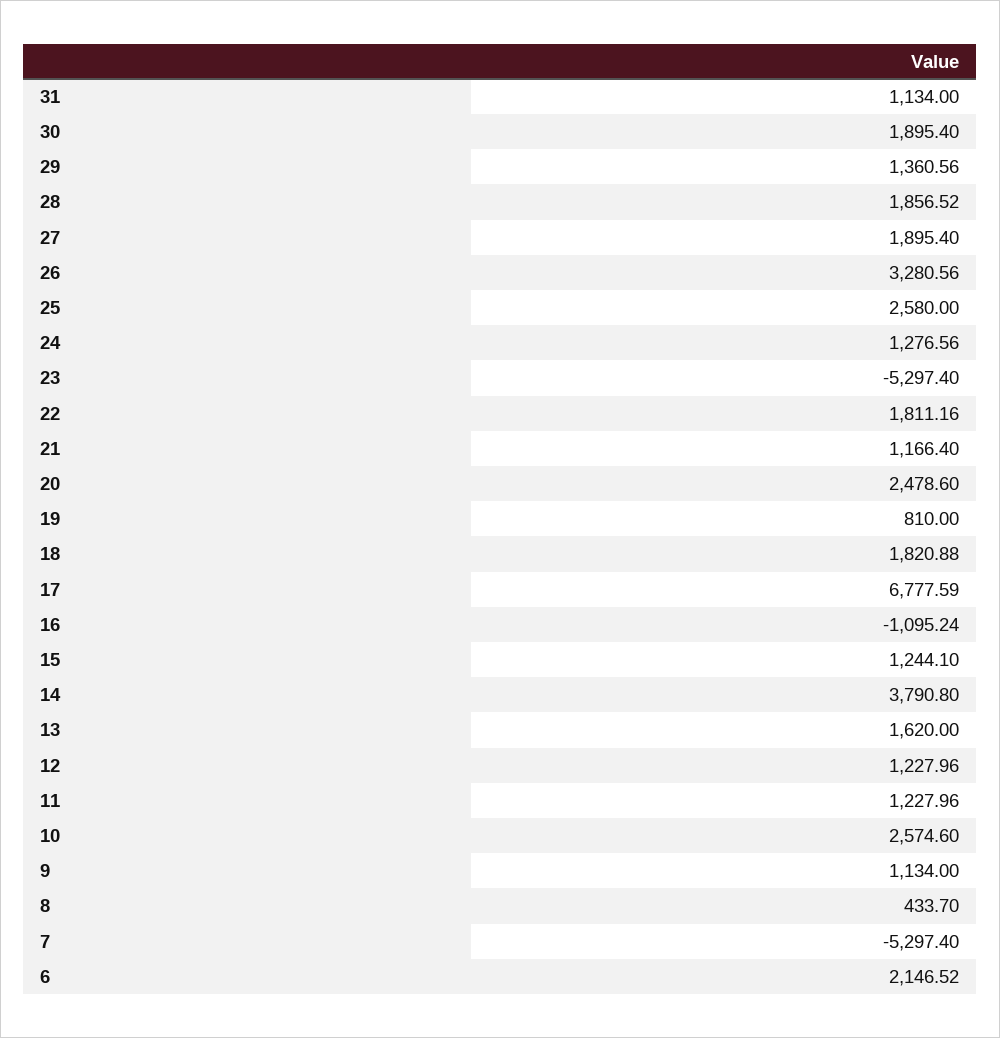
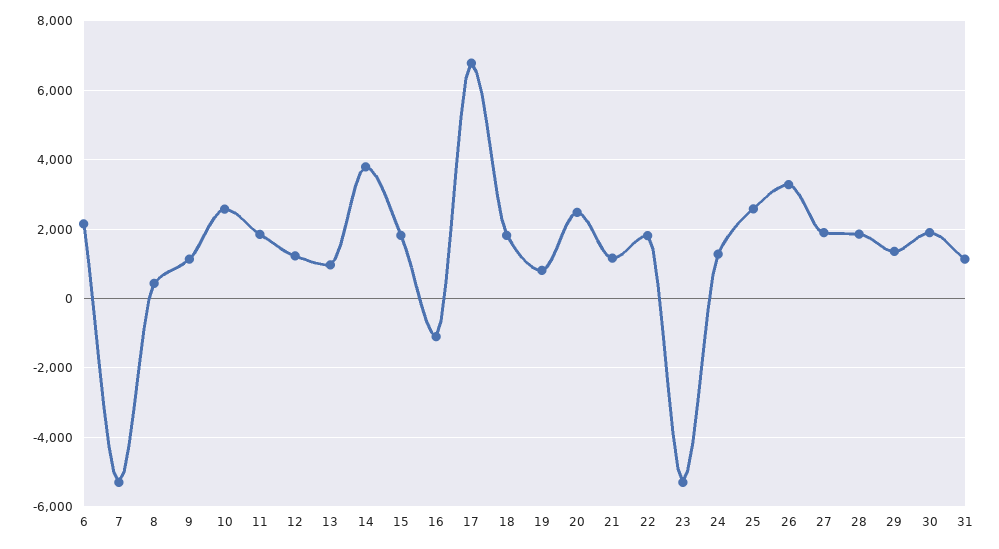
15: 1244.1 -> 1800
13: 1620 -> 1000
11: 1227.96 -> 1800

